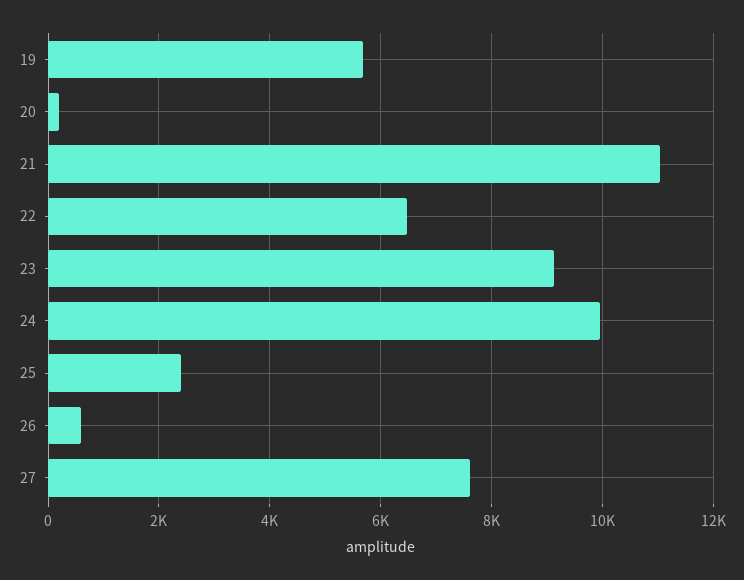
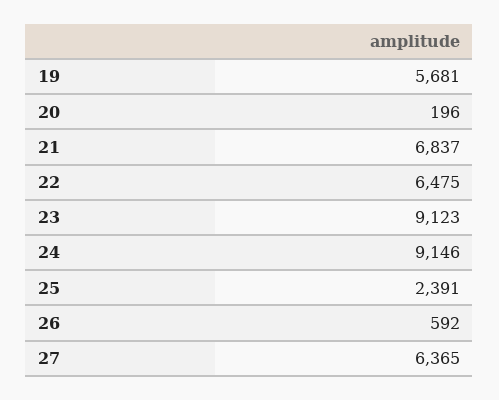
21: 11000 -> 6837
24: 10000 -> 9146
27: 7600 -> 6365

